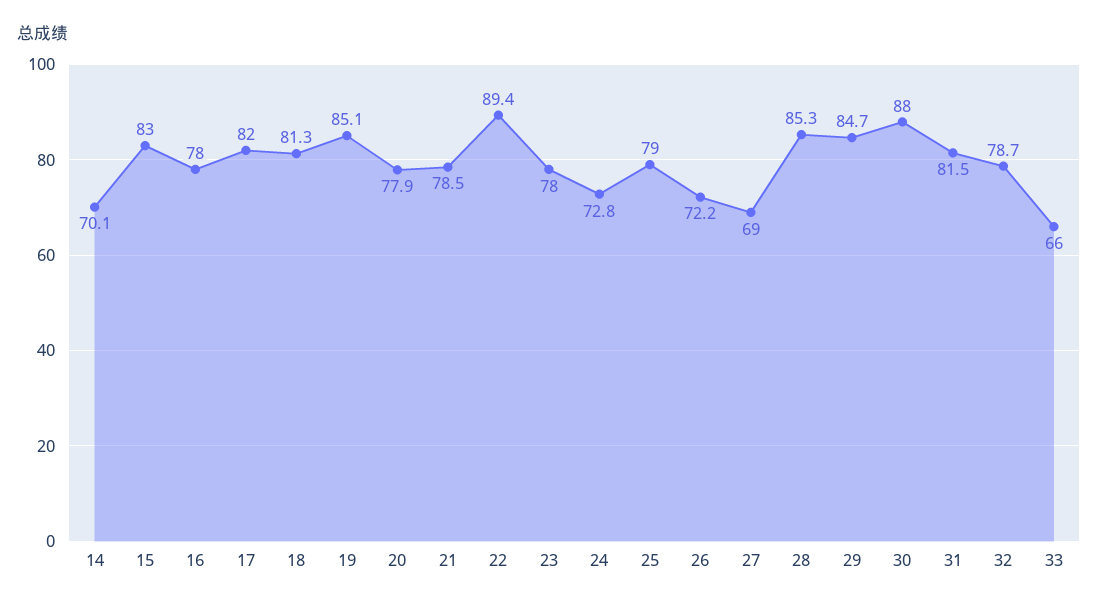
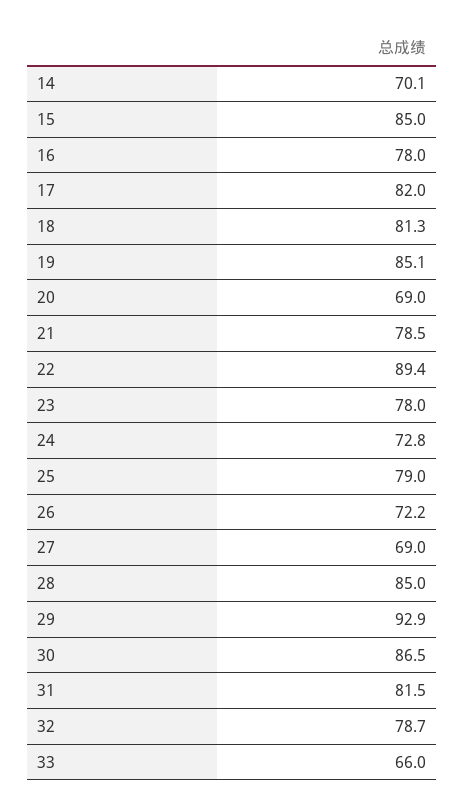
15: 83 -> 85
20: 77.9 -> 69
28: 85.3 -> 85
29: 84.7 -> 92.9
30: 88 -> 86.5

